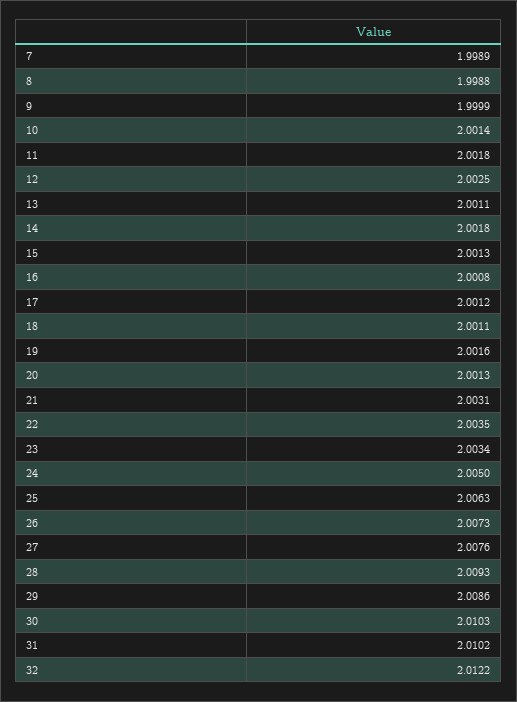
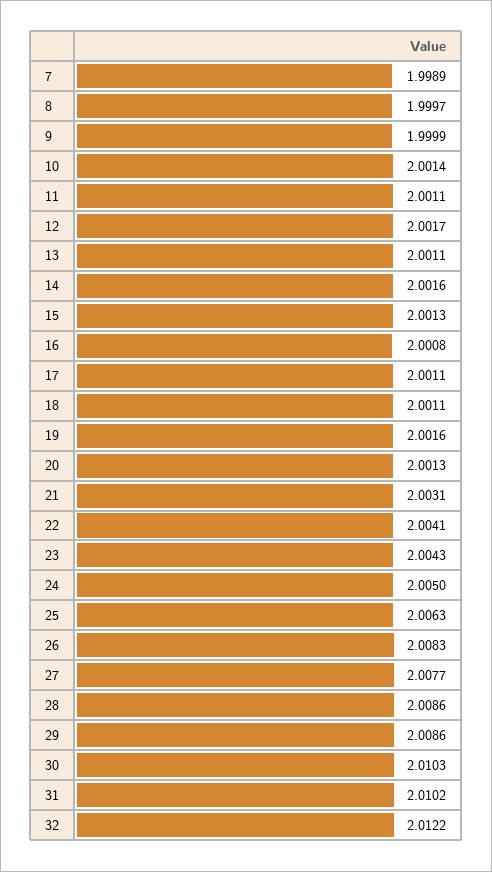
8: 1.9988 -> 1.9997
11: 2.0018 -> 2.0011
12: 2.0025 -> 2.0017
14: 2.0018 -> 2.0016
17: 2.0012 -> 2.0011
22: 2.0035 -> 2.0041
23: 2.0034 -> 2.0043
26: 2.0073 -> 2.0083
27: 2.0076 -> 2.0077
28: 2.0093 -> 2.0086

